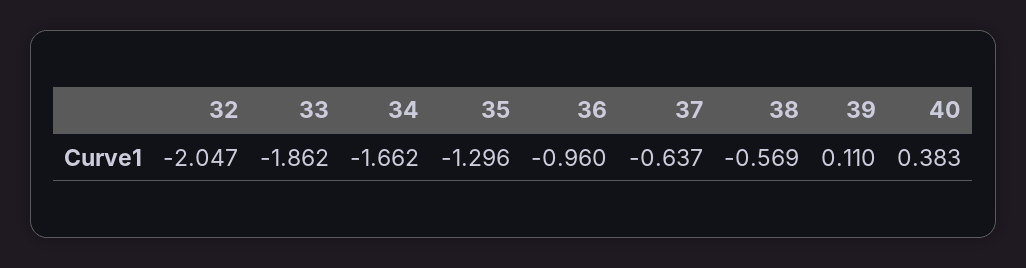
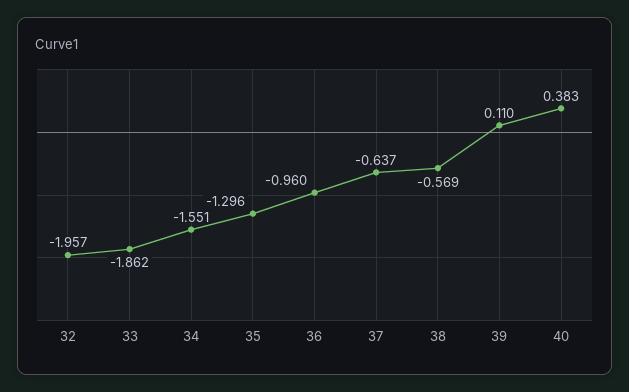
32: -2.047 -> -1.957
34: -1.662 -> -1.551

